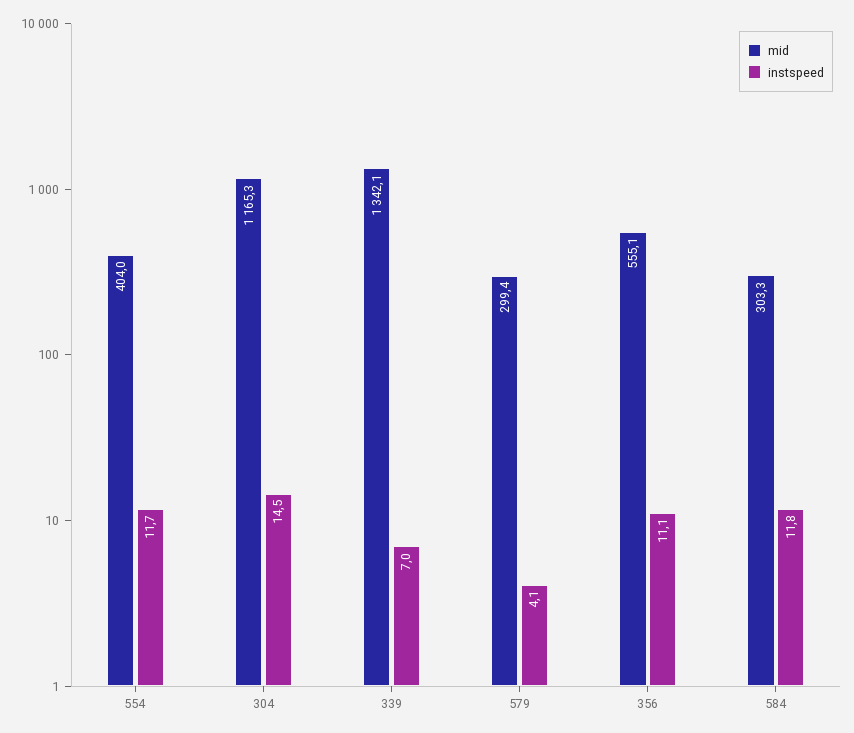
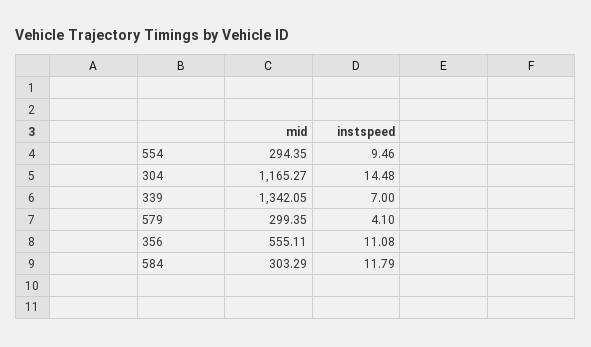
mid, 554: 404 -> 294.35
instspeed, 554: 11.7 -> 9.46

